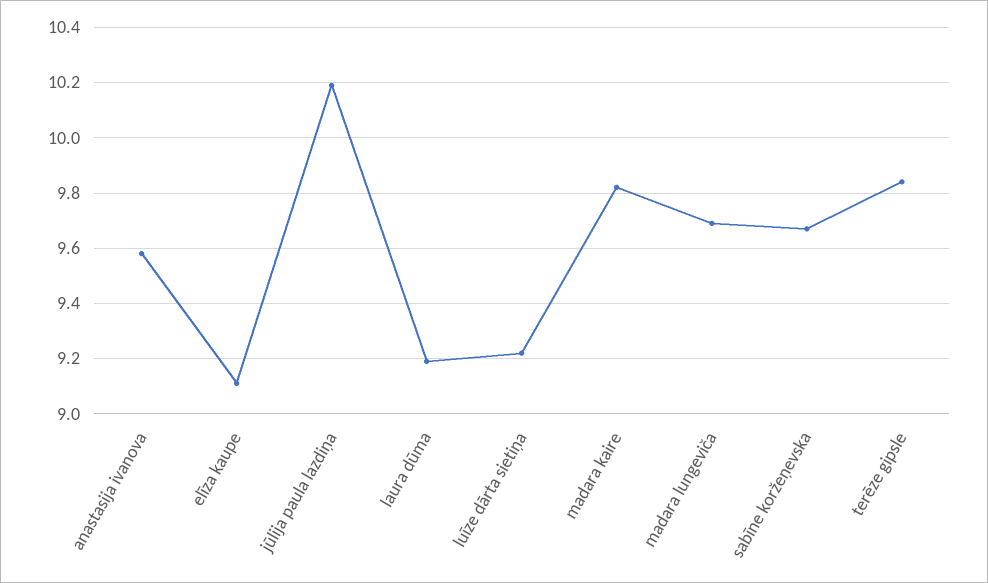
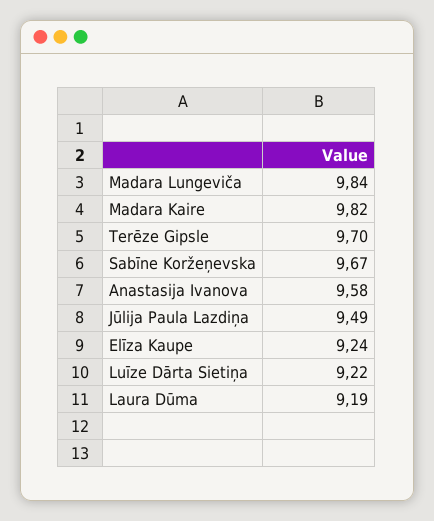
elīza kaupe: 9.1 -> 9.24
jūlija paula lazdiņa: 10.2 -> 9.49
madara lungeviča: 9.7 -> 9.84
terēze gipsle: 9.85 -> 9.7

